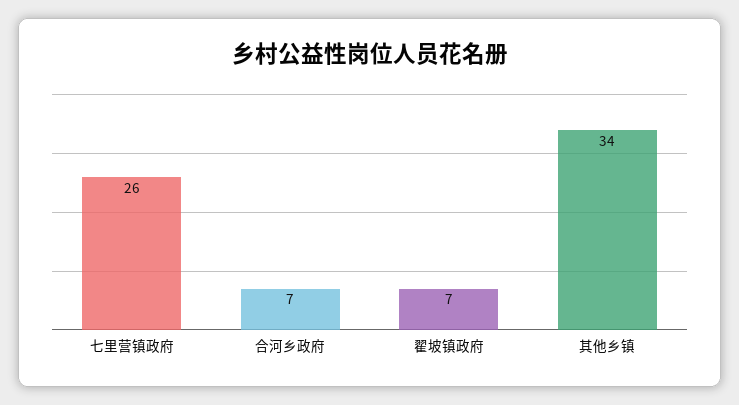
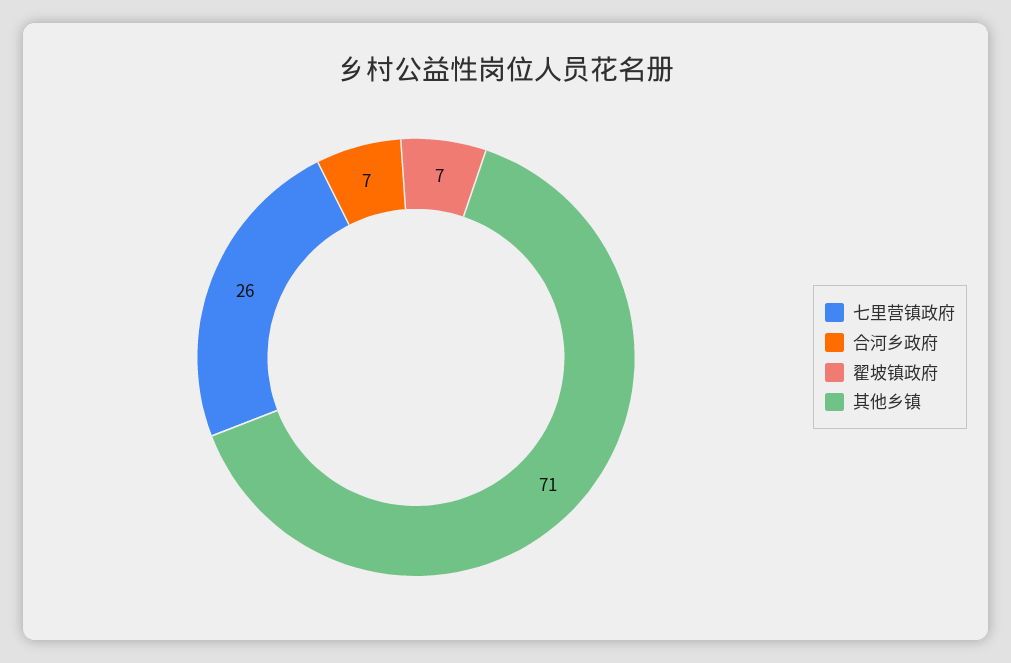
其他乡镇: 34 -> 71

